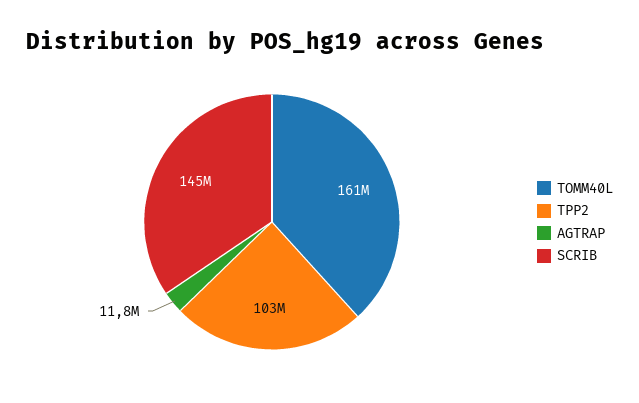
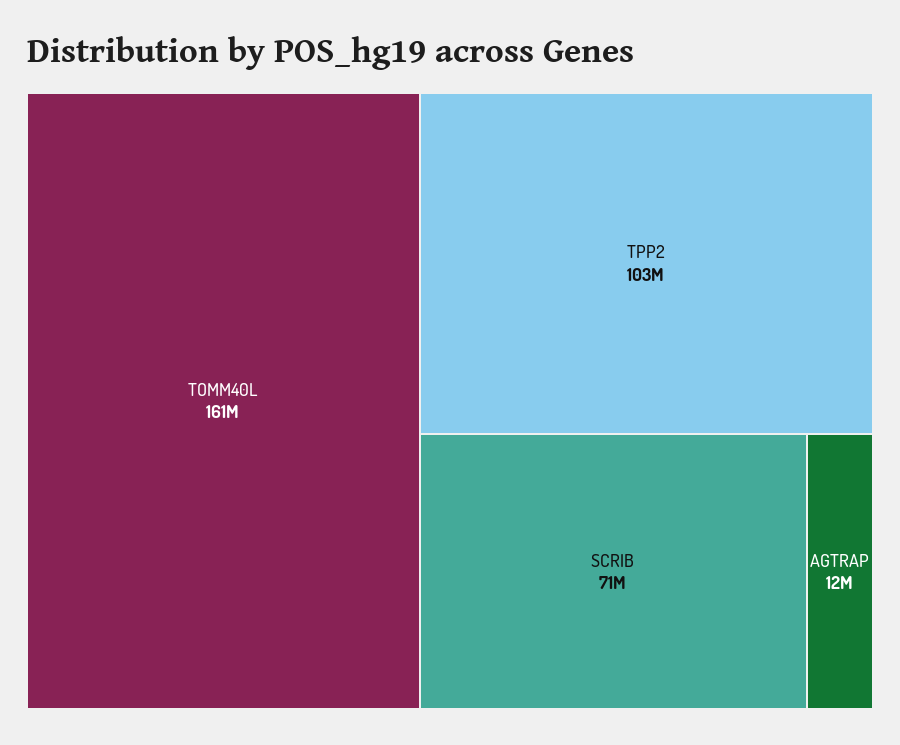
SCRIB: 145000000 -> 71000000

